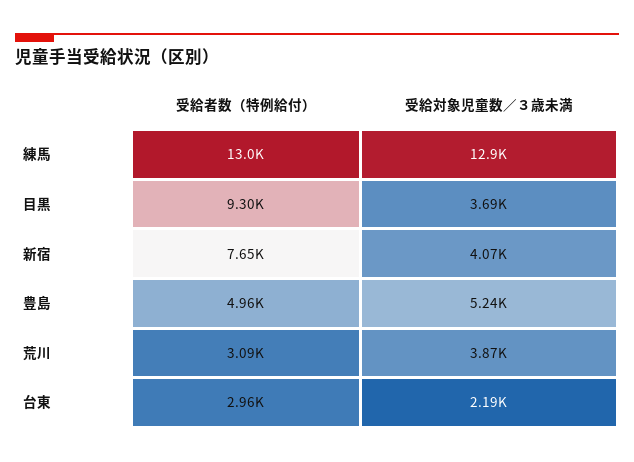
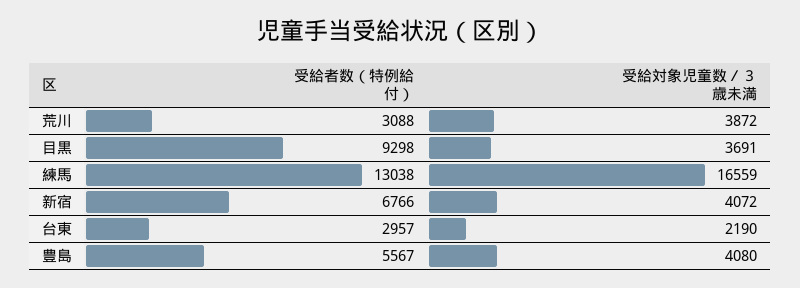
受給対象児童数／３歳未満, 練馬: 12900 -> 16559
受給者数（特例給付）, 新宿: 7650 -> 6766
受給者数（特例給付）, 豊島: 4960 -> 5567
受給対象児童数／３歳未満, 豊島: 5240 -> 4080

